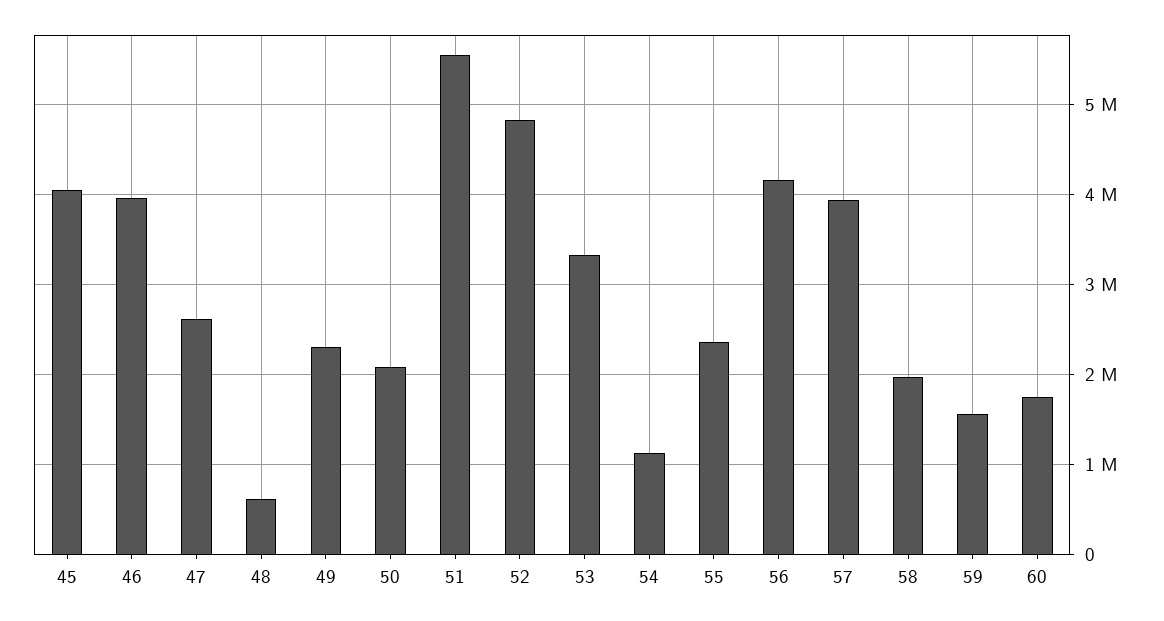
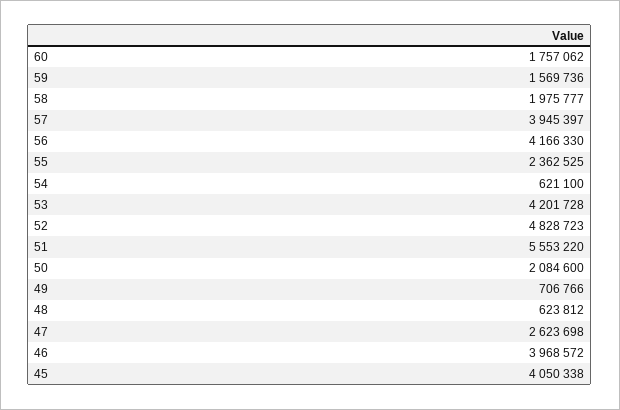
49: 2300000 -> 706766
53: 3300000 -> 4201728
54: 1100000 -> 621100

